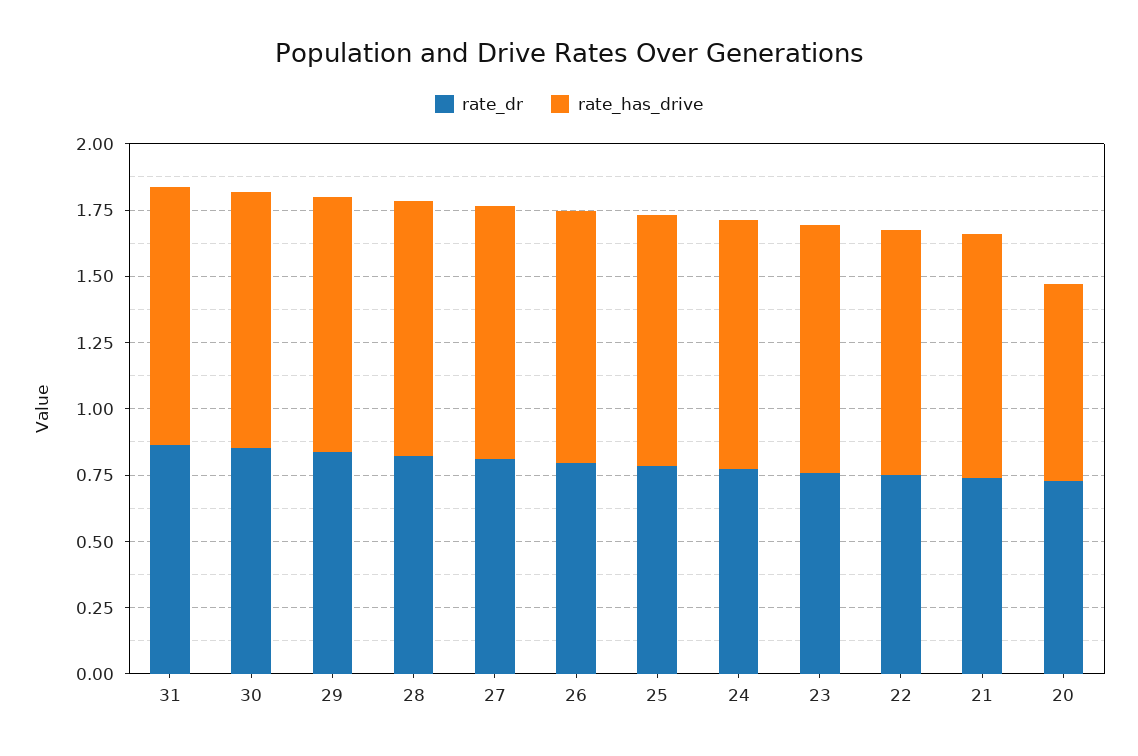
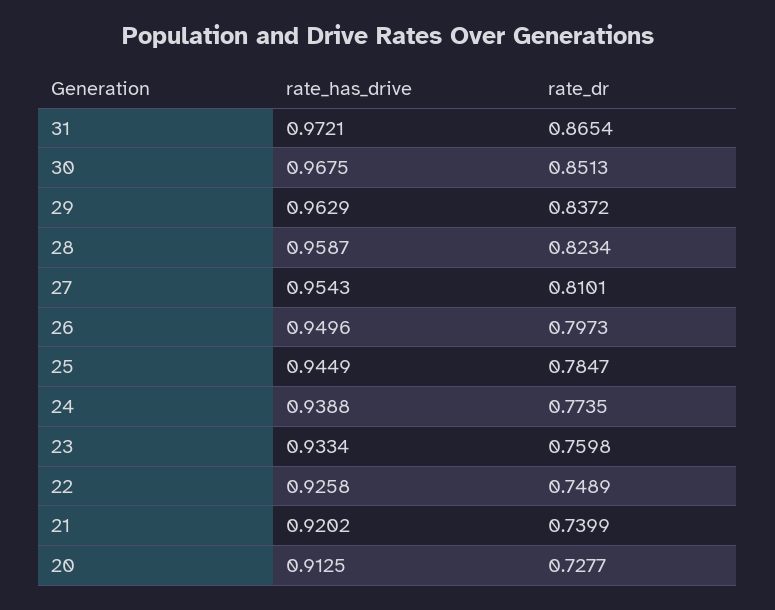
rate_has_drive, 20: 0.75 -> 0.9125

